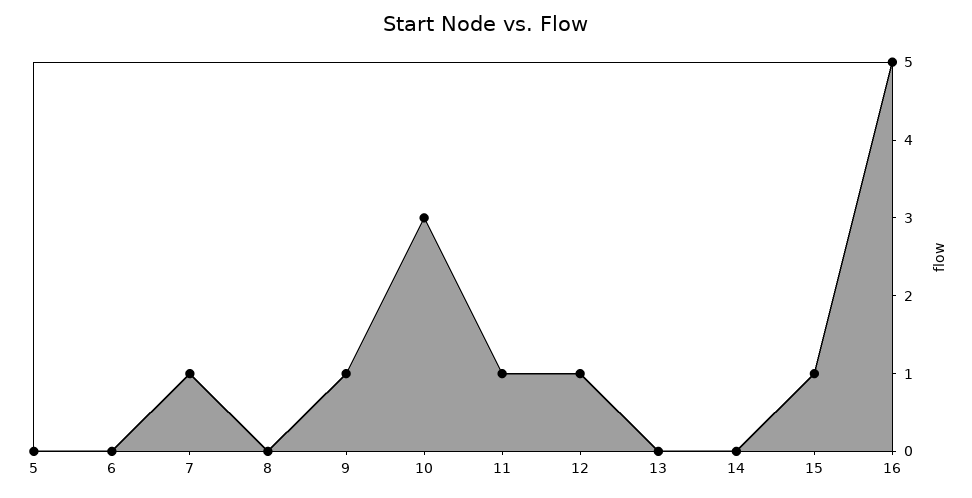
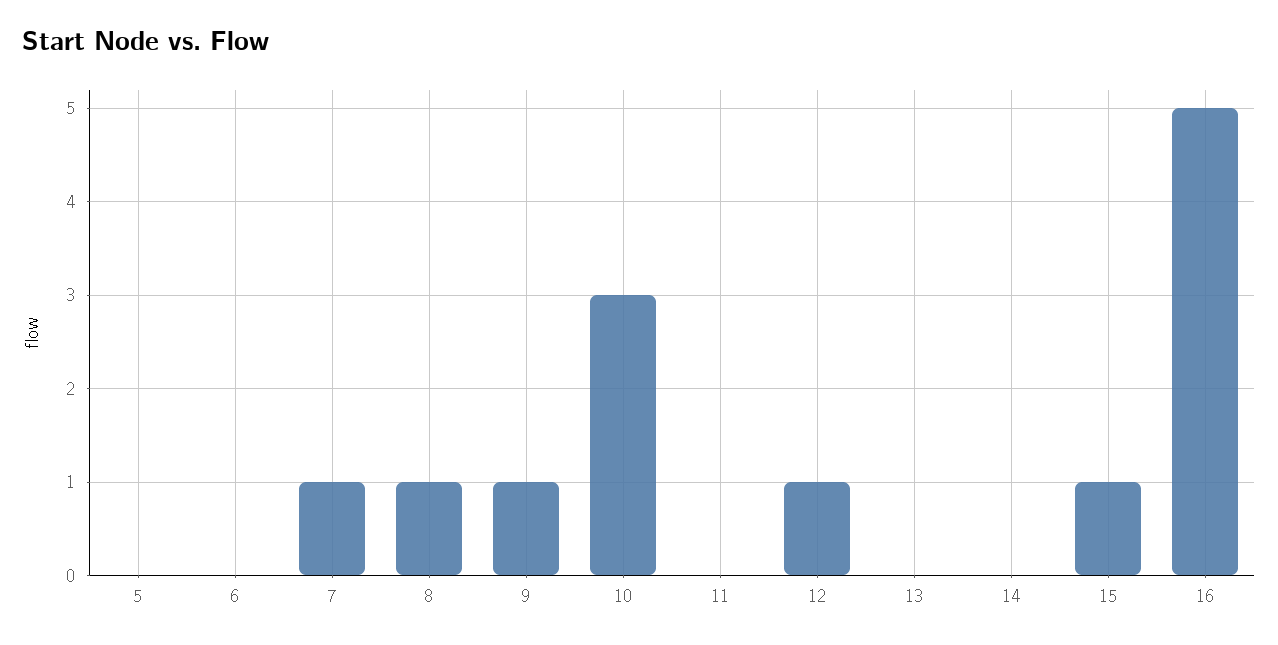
8: 0 -> 1
11: 1 -> 0

